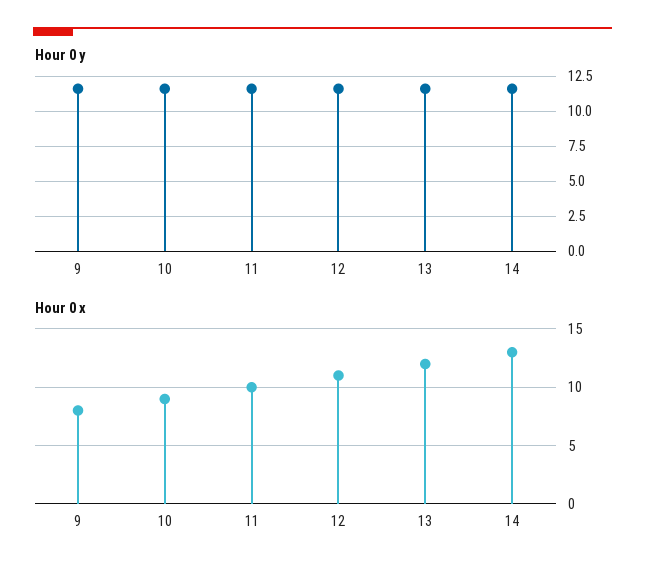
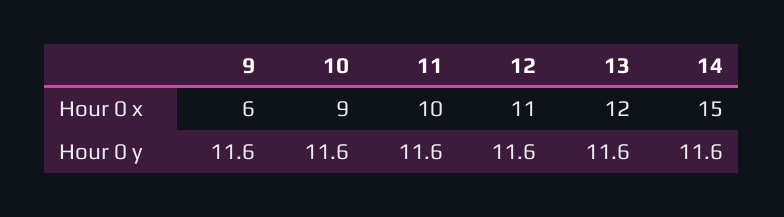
Hour 0 x, 9: 8 -> 6
Hour 0 x, 14: 13 -> 15

